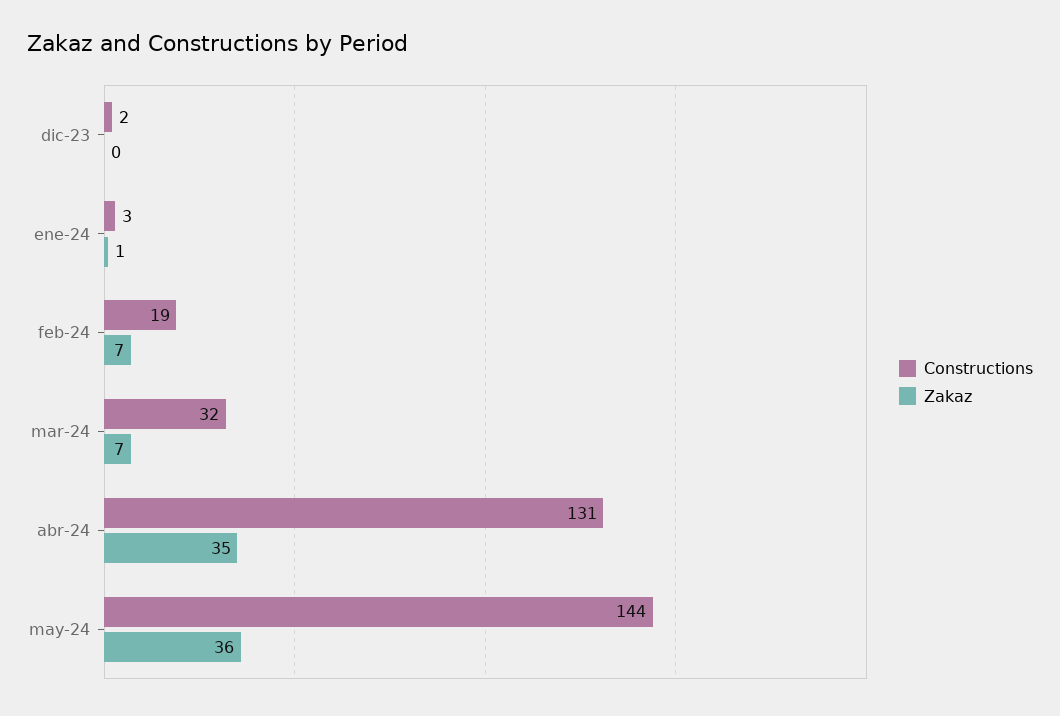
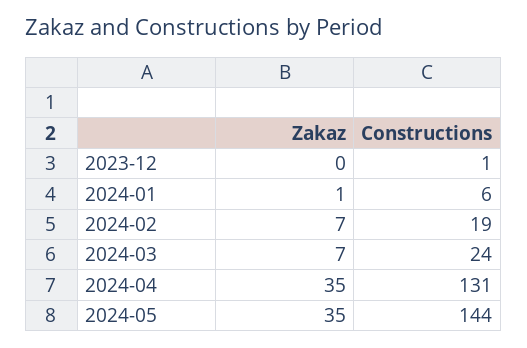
Constructions, dic-23: 2 -> 1
Constructions, ene-24: 3 -> 6
Constructions, mar-24: 32 -> 24
Zakaz, may-24: 36 -> 35

